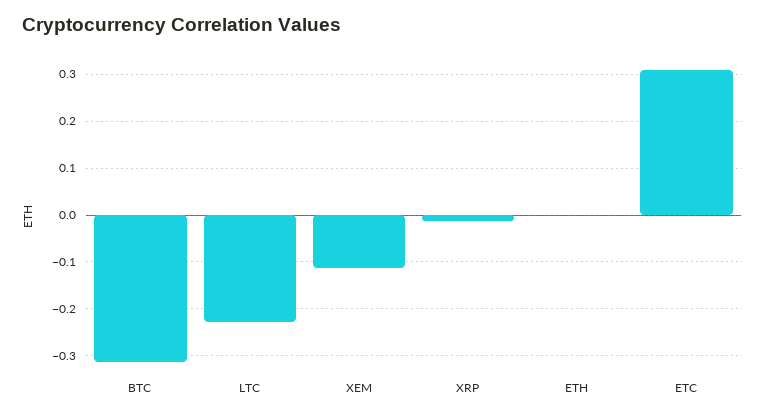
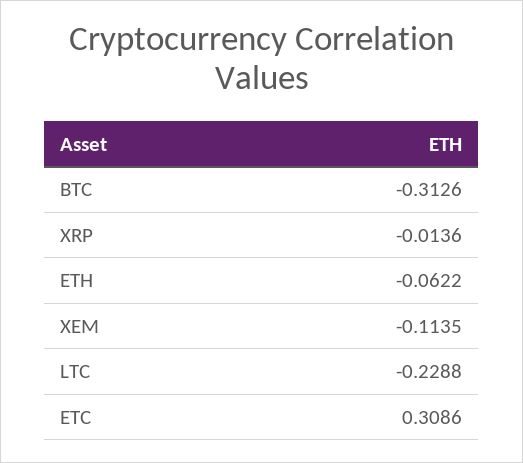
ETH: 0 -> -0.0622

